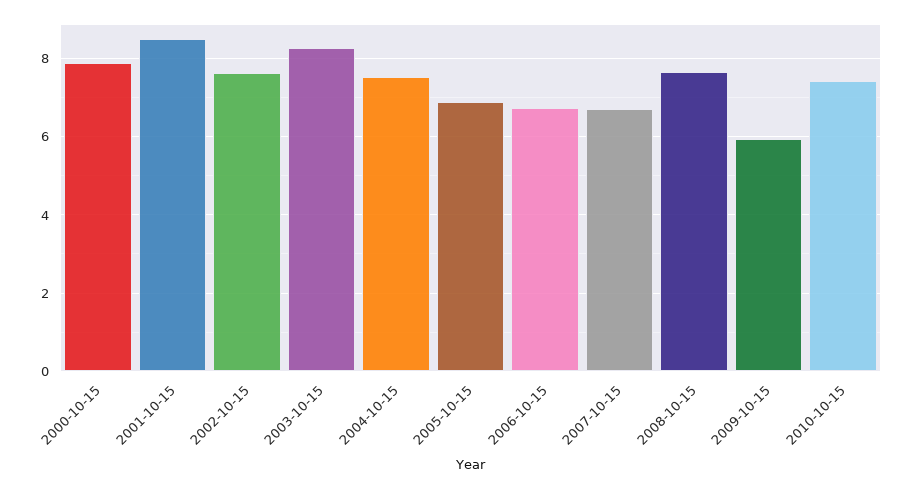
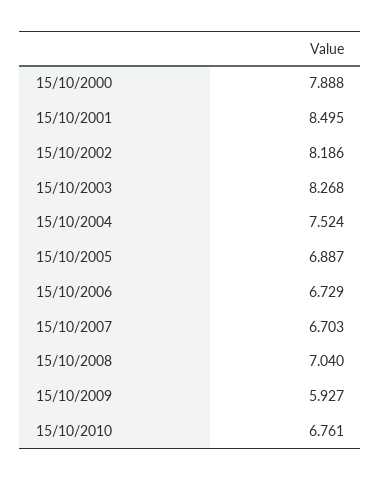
2002-10-15: 7.6 -> 8.186
2008-10-15: 7.6 -> 7.04
2010-10-15: 7.4 -> 6.761

